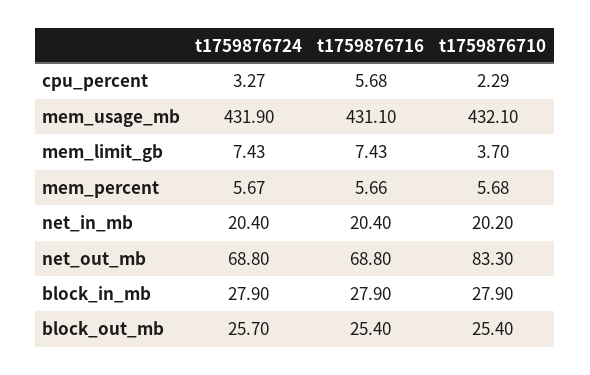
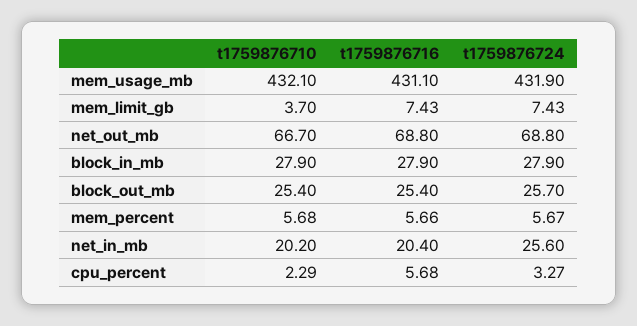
t1759876724, net_in_mb: 20.4 -> 25.6
t1759876710, net_out_mb: 83.3 -> 66.7

